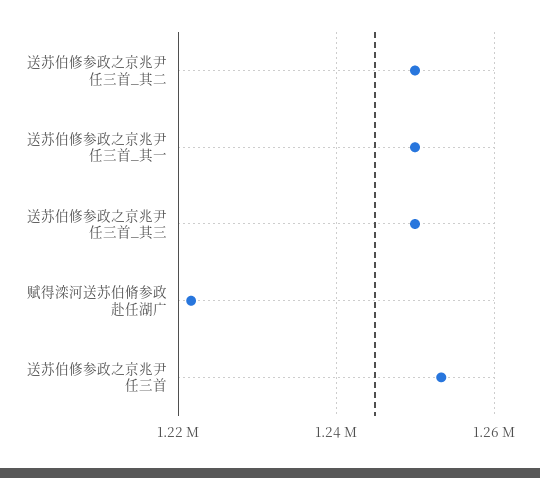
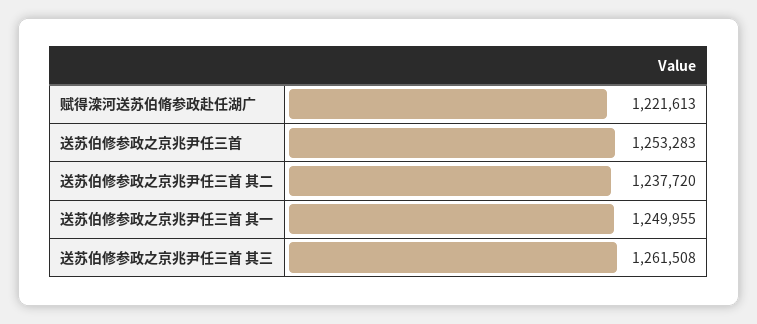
送苏伯修参政之京兆尹任三首_其二: 1250000 -> 1237720
送苏伯修参政之京兆尹任三首_其三: 1250000 -> 1261508

